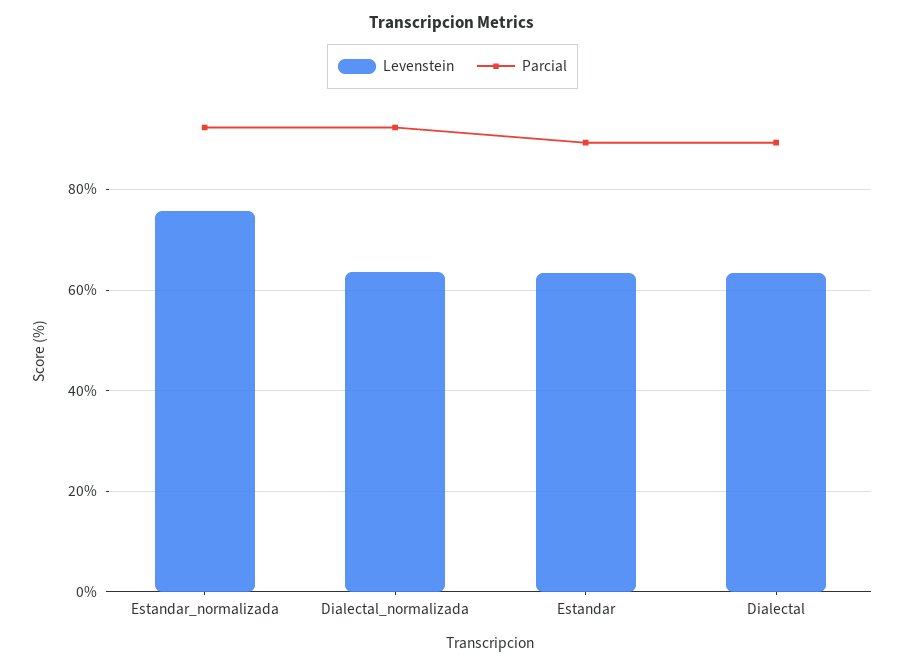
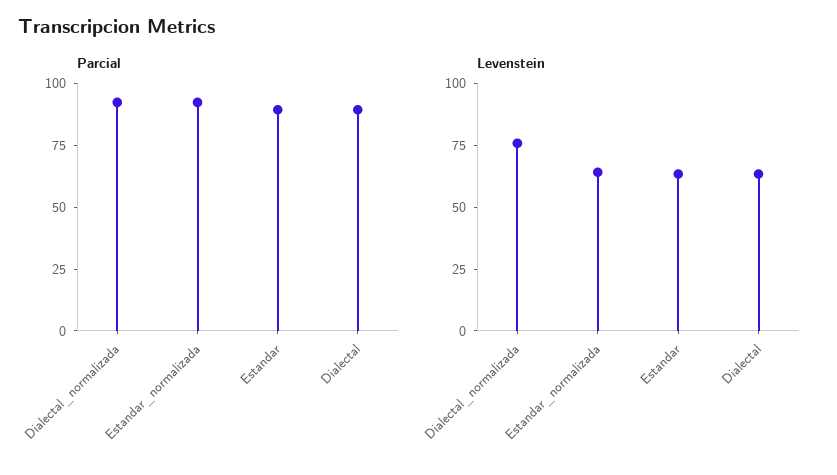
Levenstein, Estandar_normalizada: 76 -> 65
Levenstein, Dialectal_normalizada: 64 -> 75

